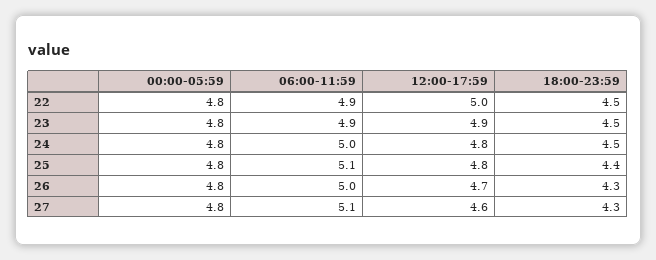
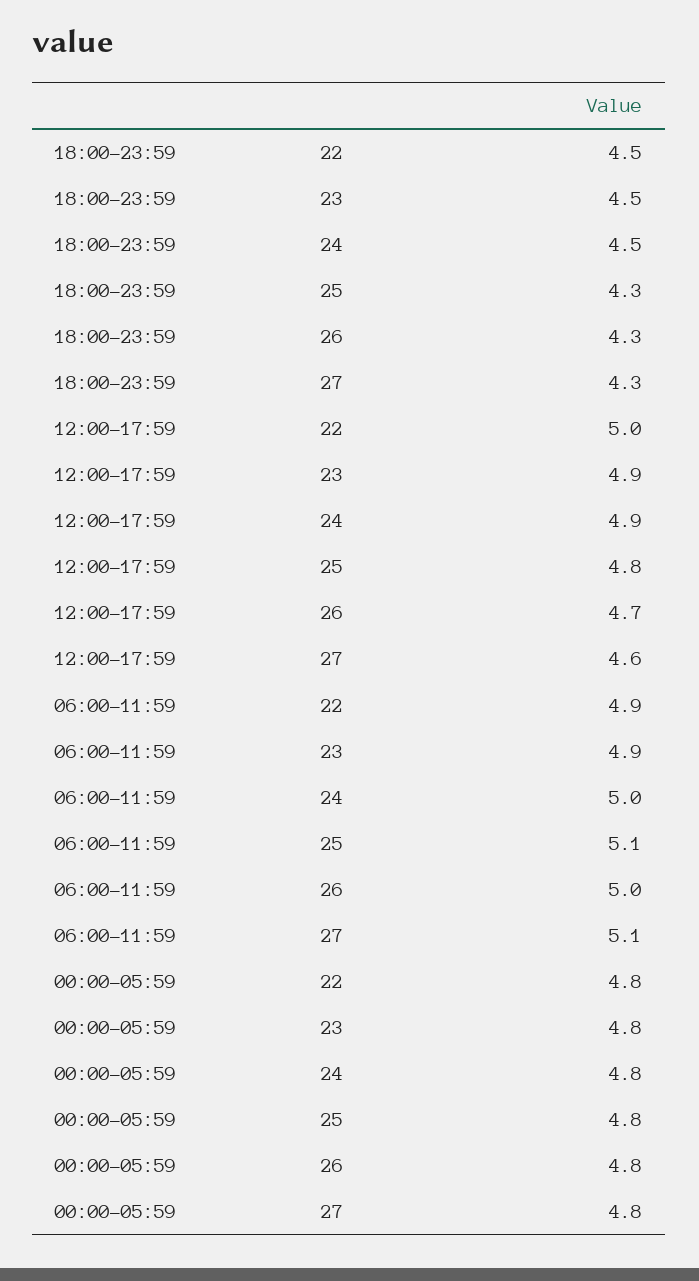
12:00-17:59, 24: 4.8 -> 4.9
18:00-23:59, 25: 4.4 -> 4.3

